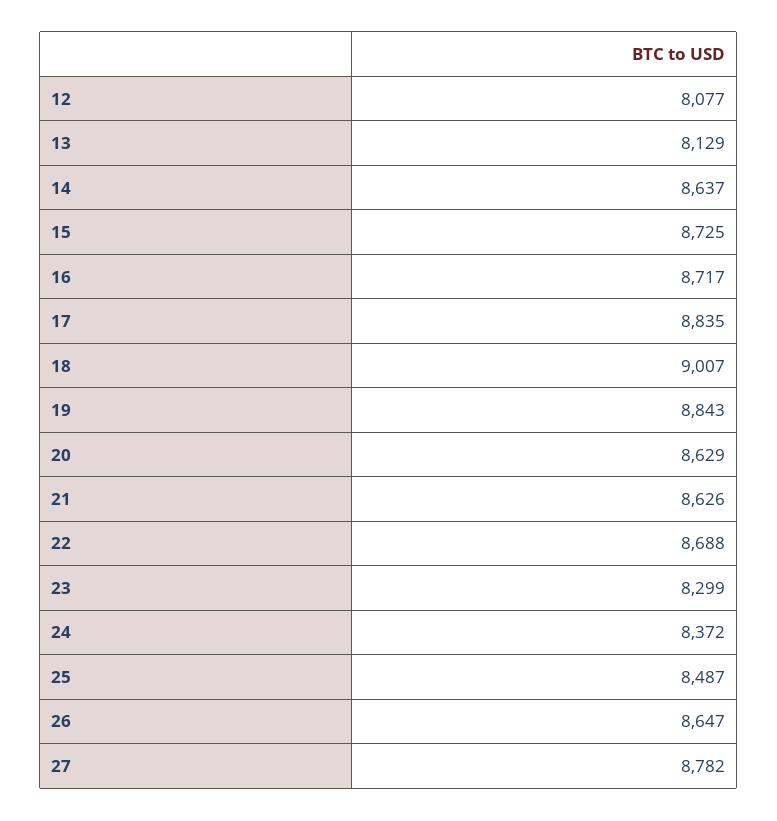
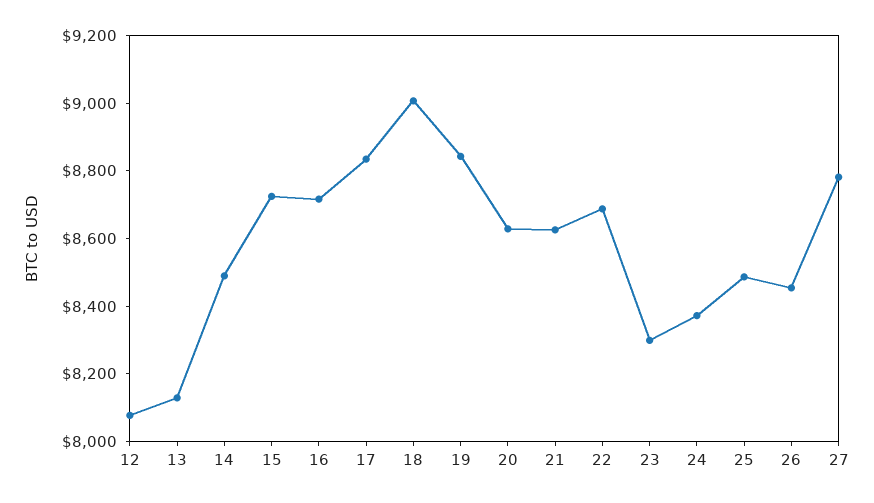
14: 8637 -> 8500
26: 8647 -> 8450

